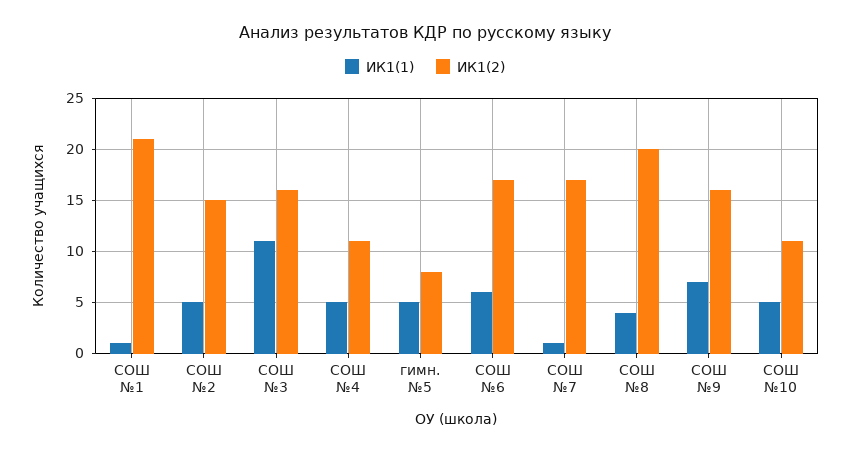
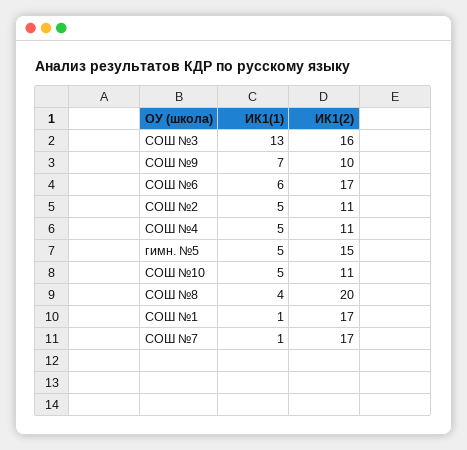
ИК1(2), СОШ №1: 21 -> 17
ИК1(2), СОШ №2: 15 -> 11
ИК1(1), СОШ №3: 11 -> 13
ИК1(2), гимн. №5: 8 -> 15
ИК1(2), СОШ №9: 16 -> 10

